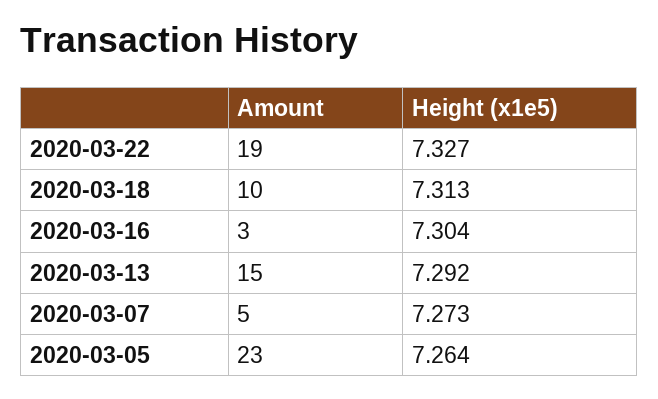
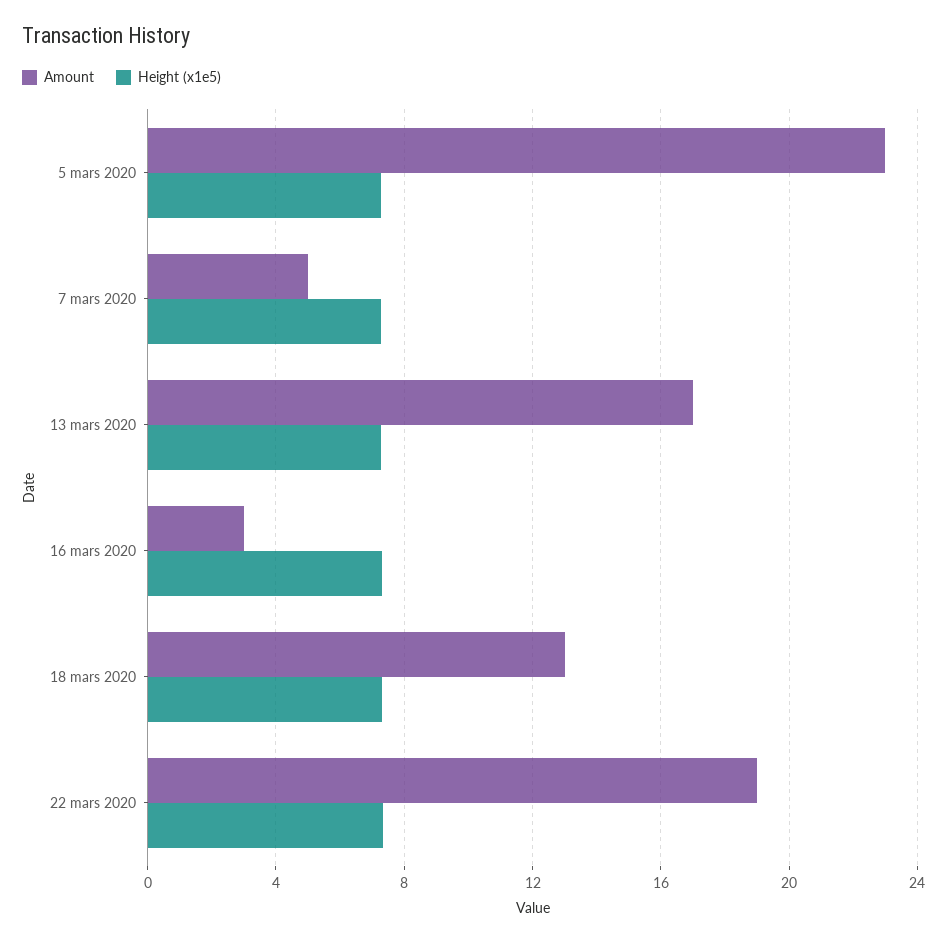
Amount, 2020-03-18: 10 -> 13
Amount, 2020-03-13: 15 -> 17

